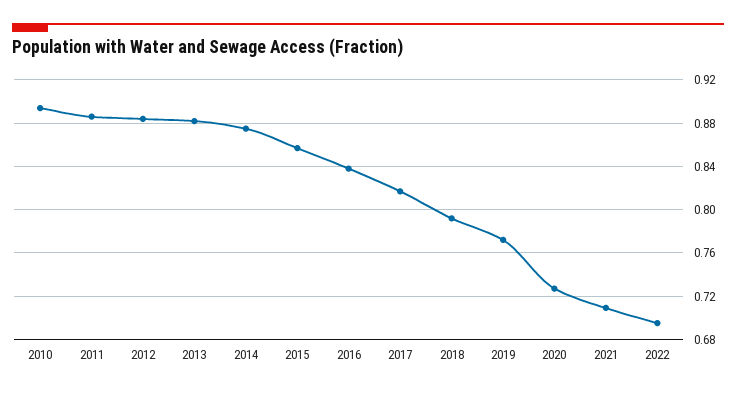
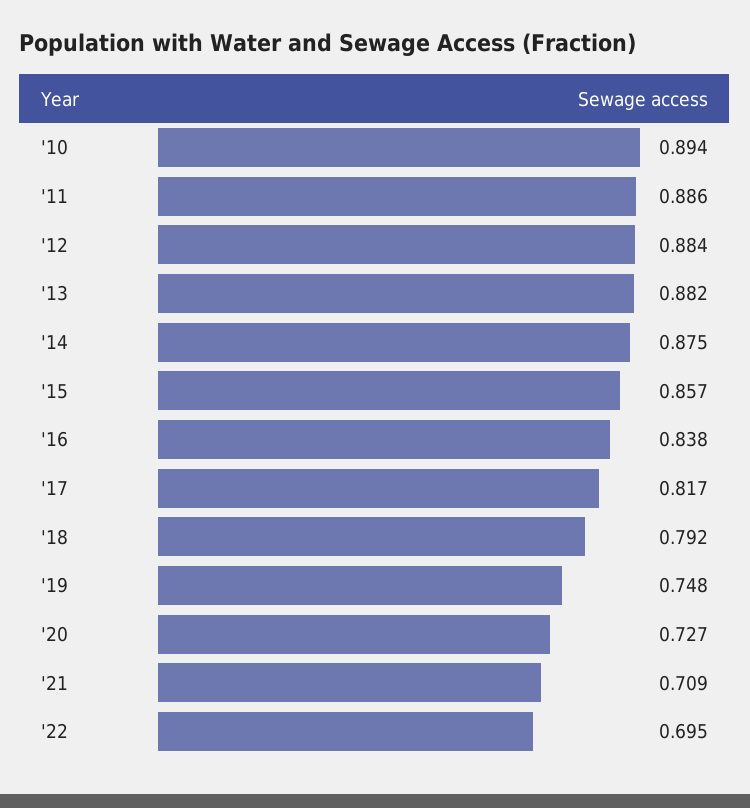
2019: 0.77 -> 0.748

